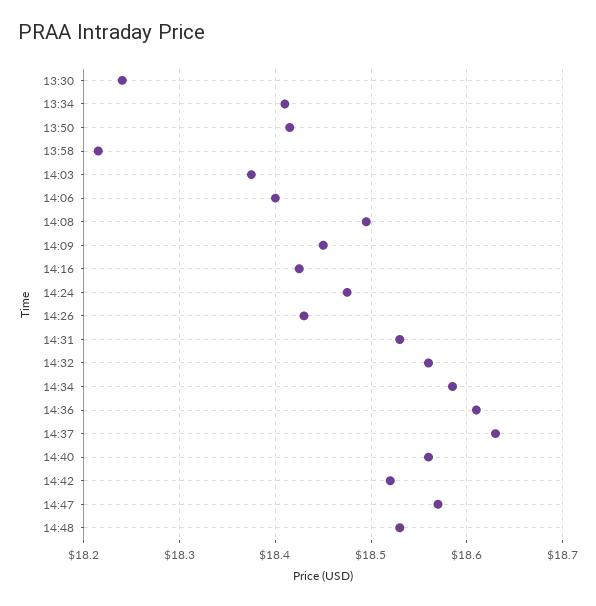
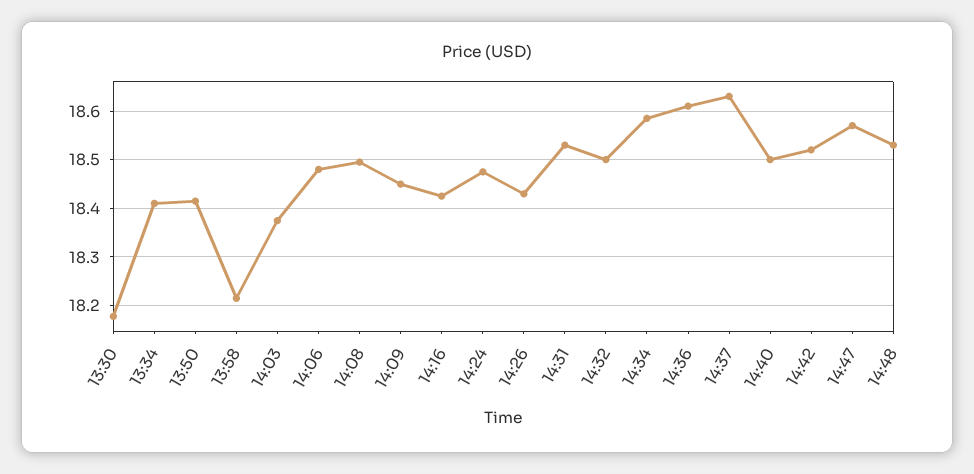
13:30: 18.24 -> 18.18
14:06: 18.4 -> 18.48
14:32: 18.56 -> 18.5
14:40: 18.56 -> 18.5

